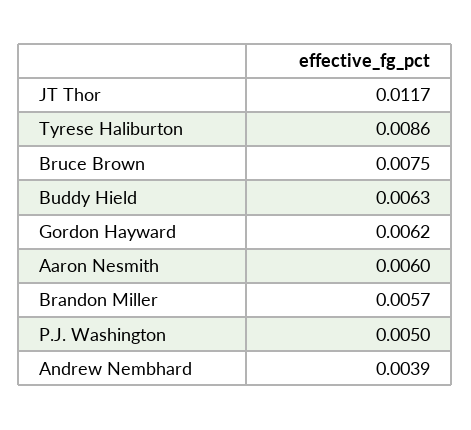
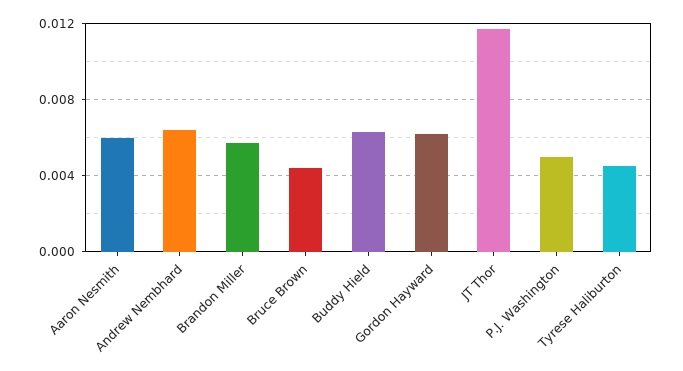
Tyrese Haliburton: 0.0086 -> 0.0045
Bruce Brown: 0.0075 -> 0.0045
Andrew Nembhard: 0.0039 -> 0.0065

